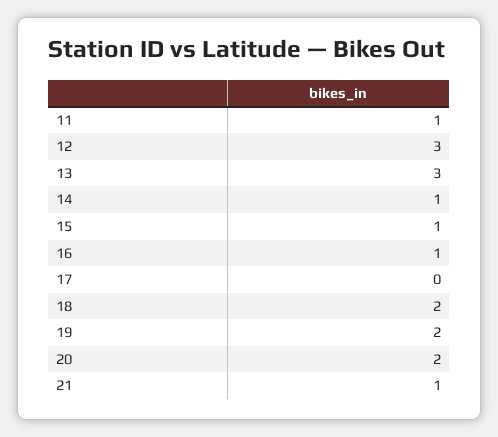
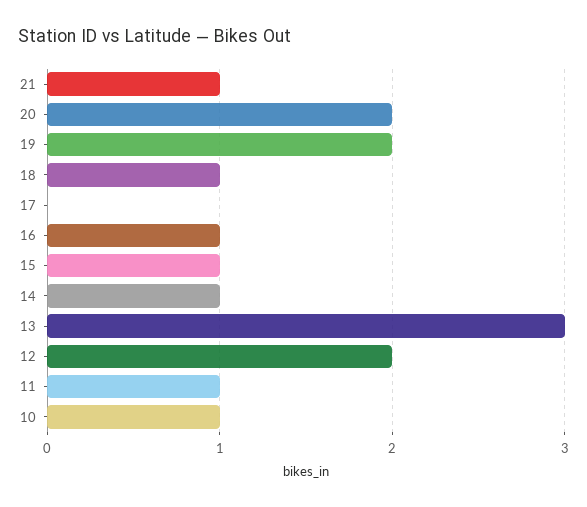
12: 3 -> 2
18: 2 -> 1
10: none -> 1

